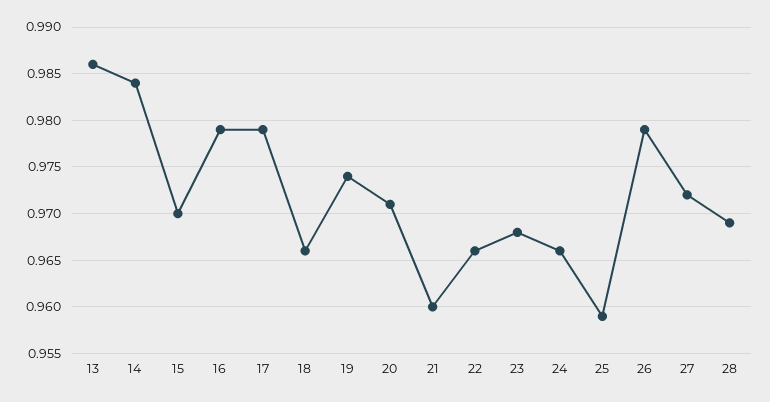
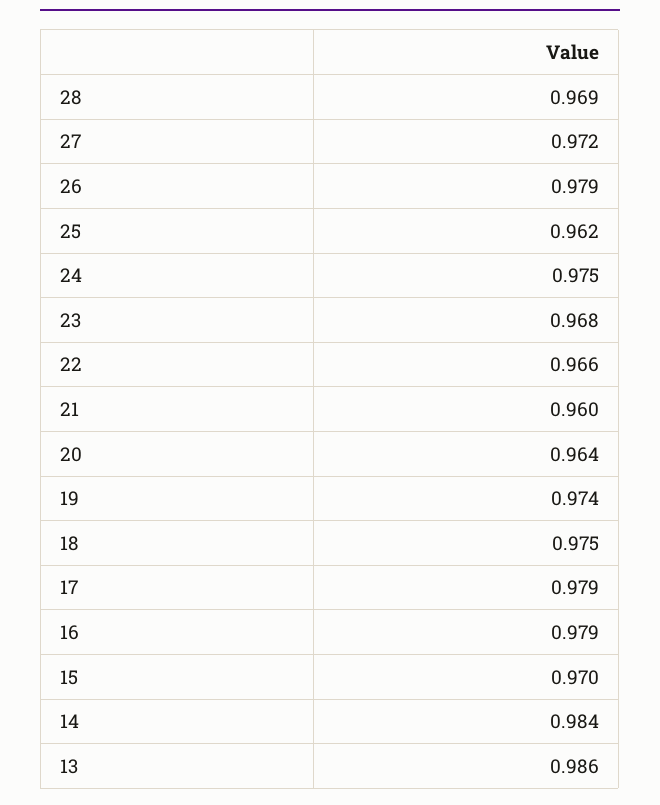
18: 0.966 -> 0.975
20: 0.971 -> 0.964
24: 0.966 -> 0.975
25: 0.959 -> 0.962

